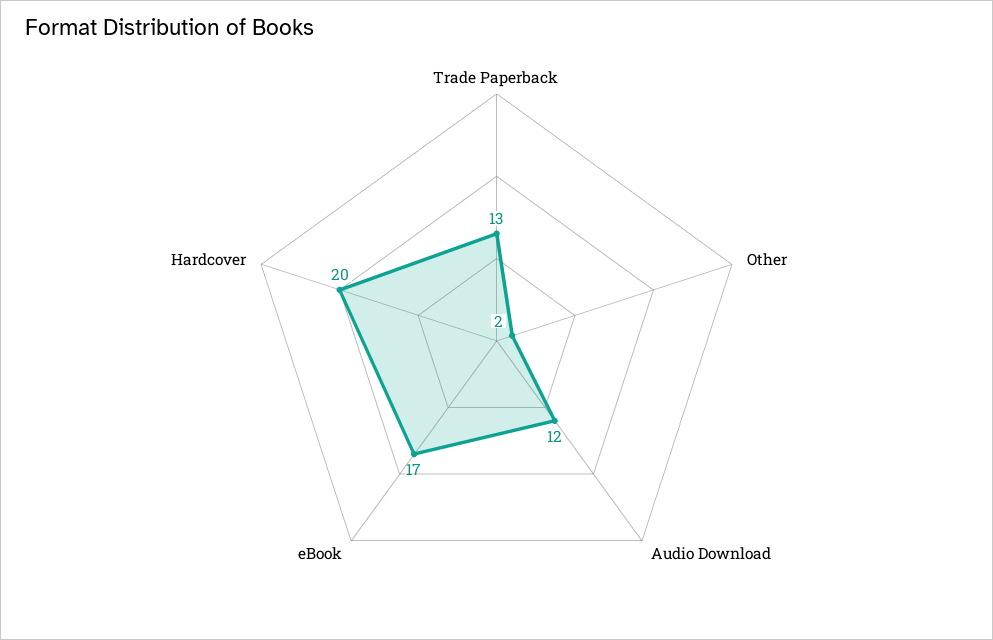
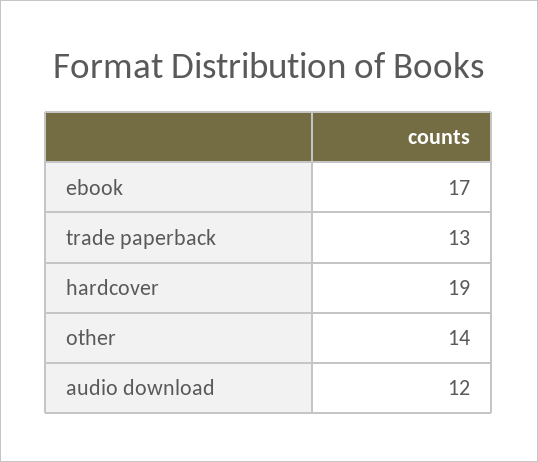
Other: 2 -> 14
Hardcover: 20 -> 19

